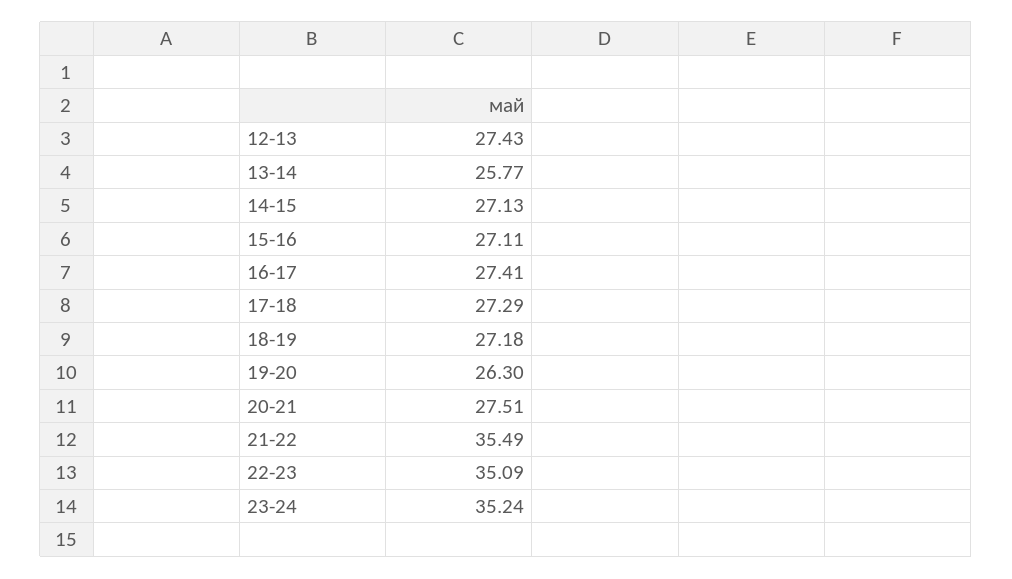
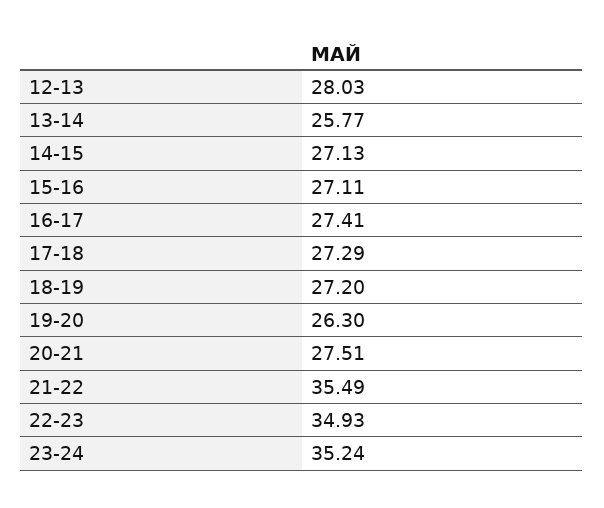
12-13: 27.43 -> 28.03
18-19: 27.18 -> 27.2
22-23: 35.09 -> 34.93

